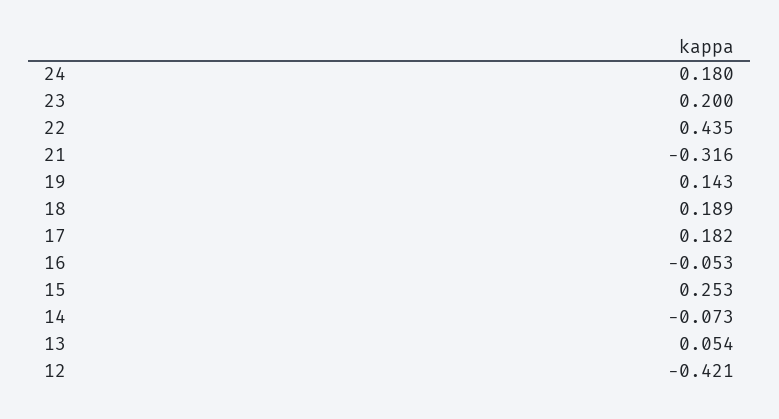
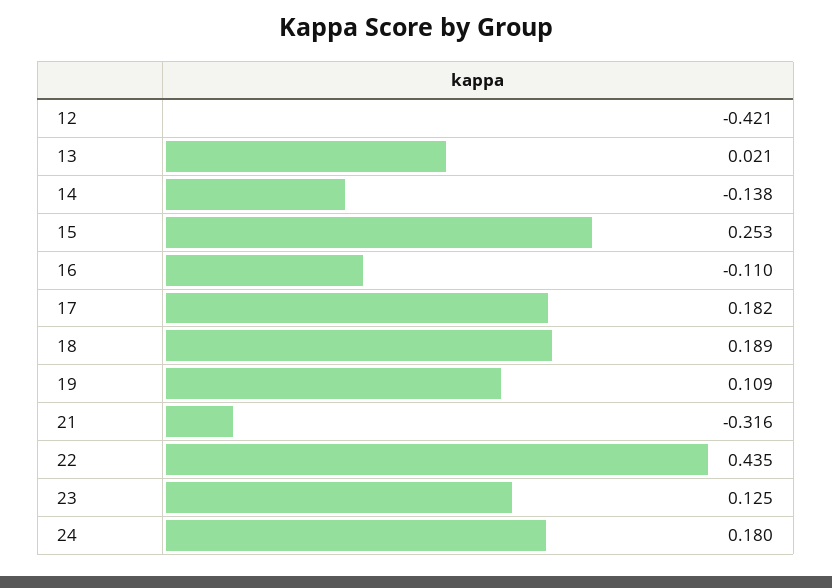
23: 0.2 -> 0.125
19: 0.143 -> 0.109
16: -0.053 -> -0.11
14: -0.073 -> -0.138
13: 0.054 -> 0.021

